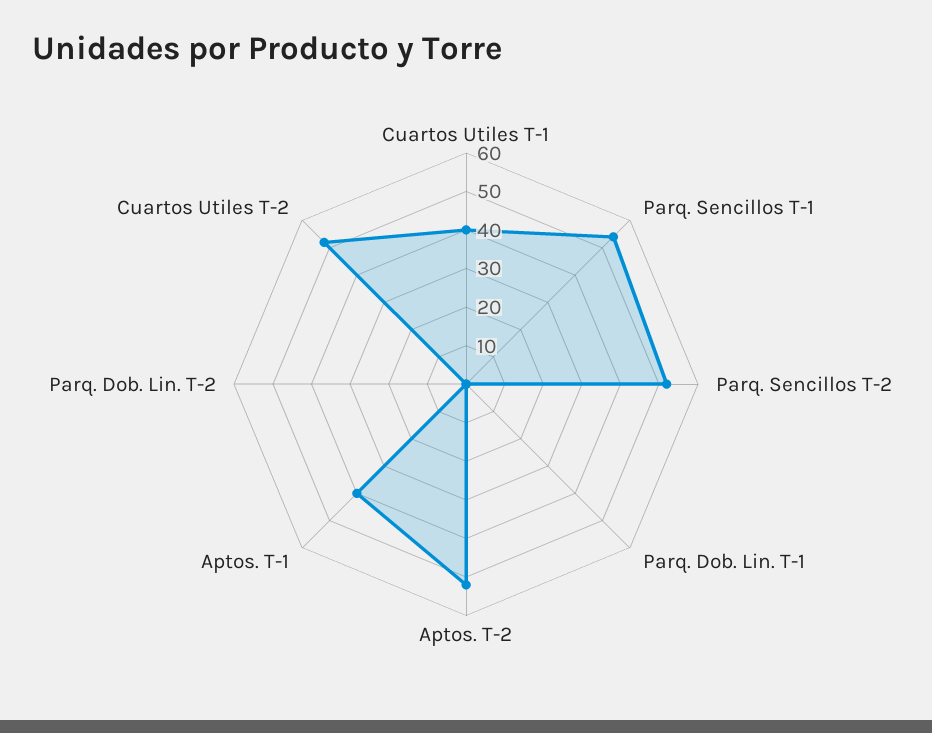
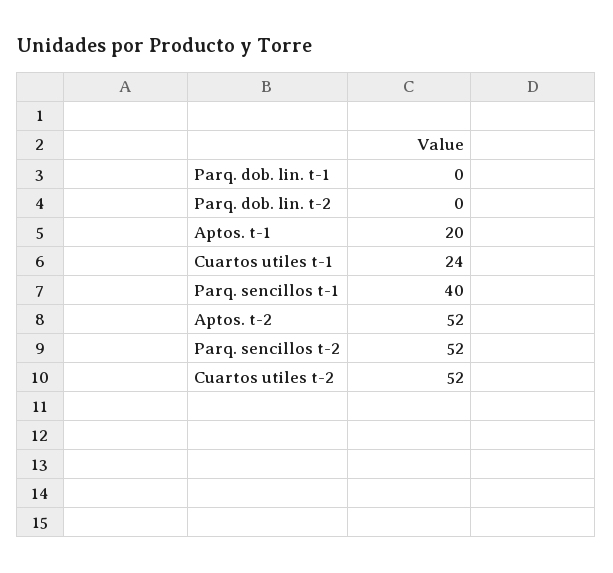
Cuartos Utiles T-1: 40 -> 24
Parq. Sencillos T-1: 55 -> 40
Aptos. T-1: 40 -> 20

